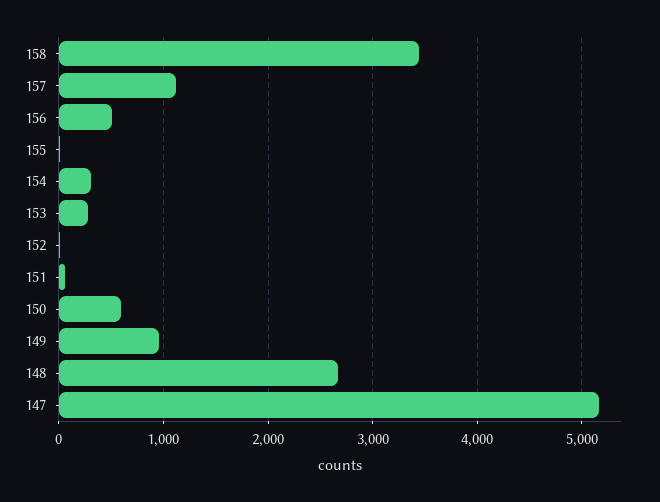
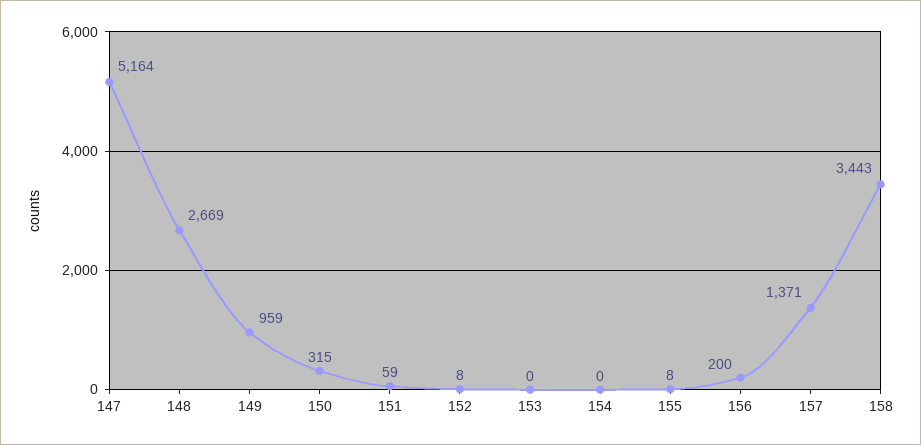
157: 1100 -> 1371
156: 500 -> 200
154: 300 -> 0
153: 300 -> 0
150: 600 -> 315

